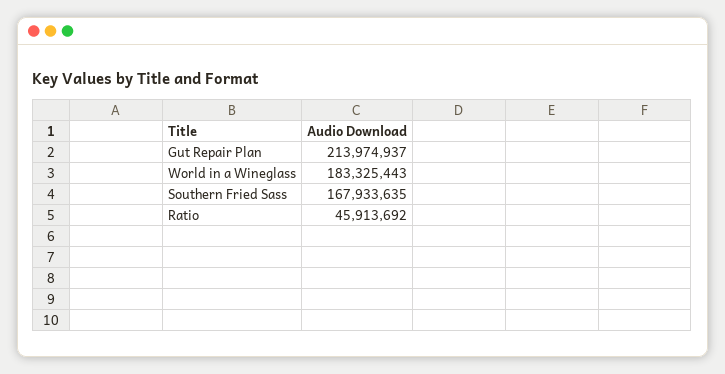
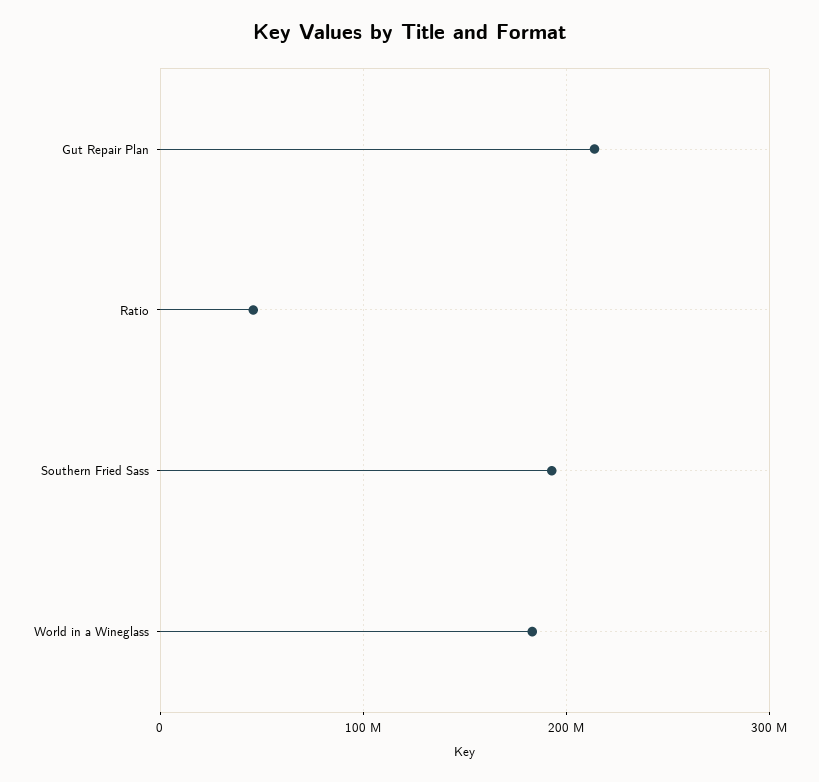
Southern Fried Sass: 167933635 -> 190000000

